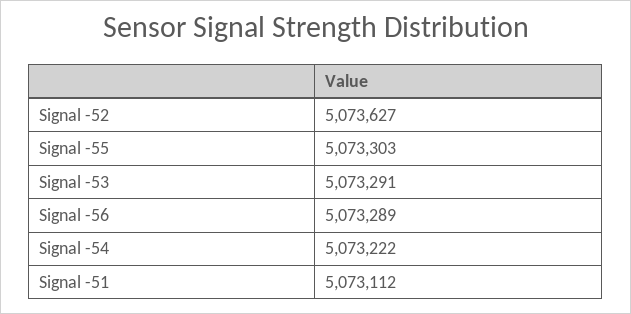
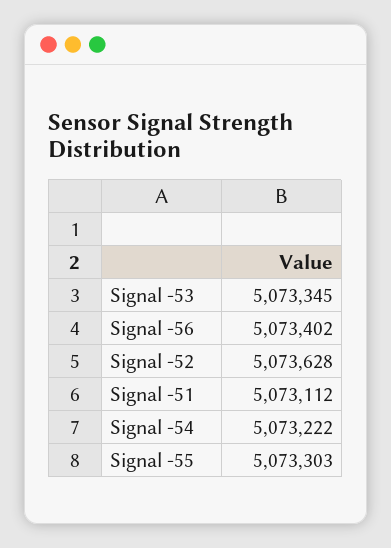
Signal -52: 5073627 -> 5073628
Signal -53: 5073291 -> 5073345
Signal -56: 5073289 -> 5073402

